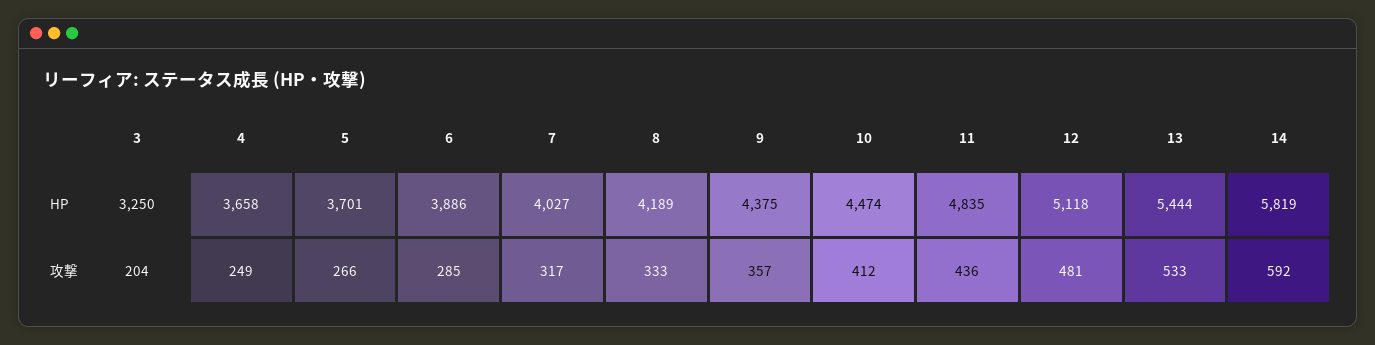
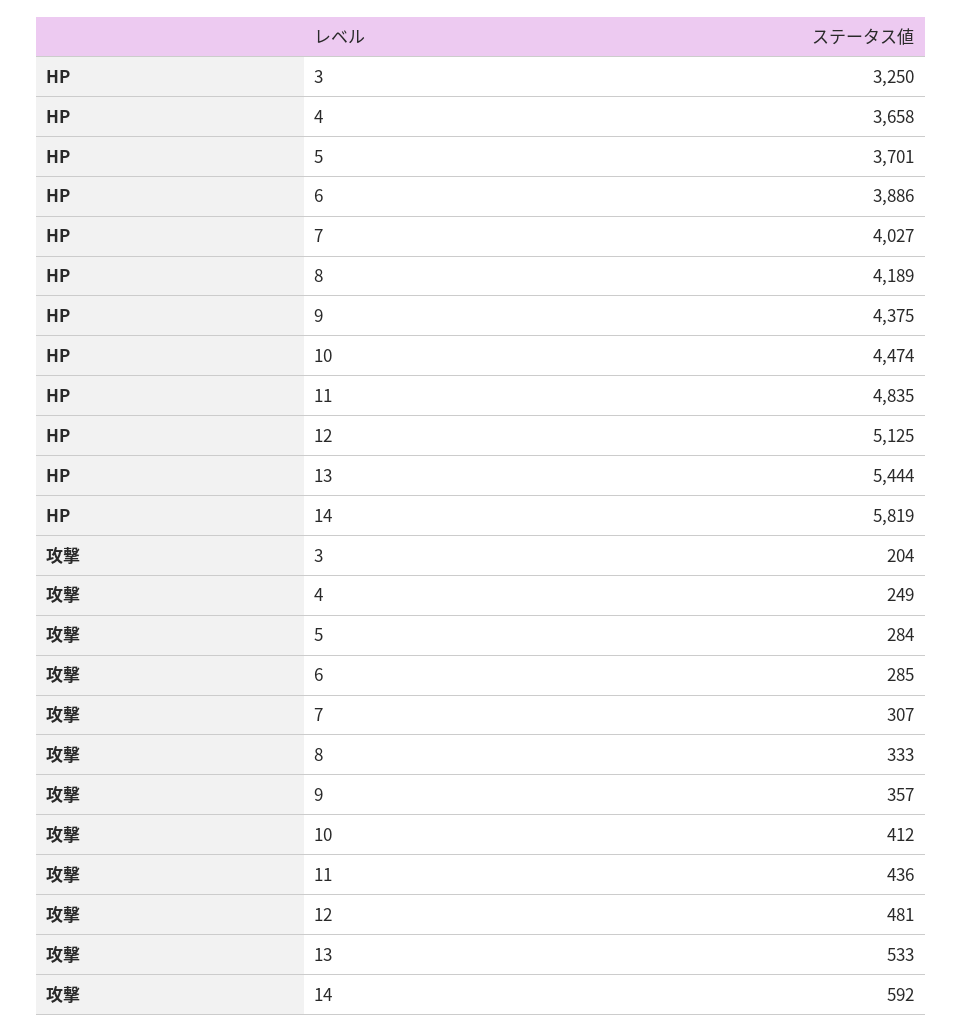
12, HP: 5118 -> 5125
5, 攻撃: 266 -> 284
7, 攻撃: 317 -> 307

